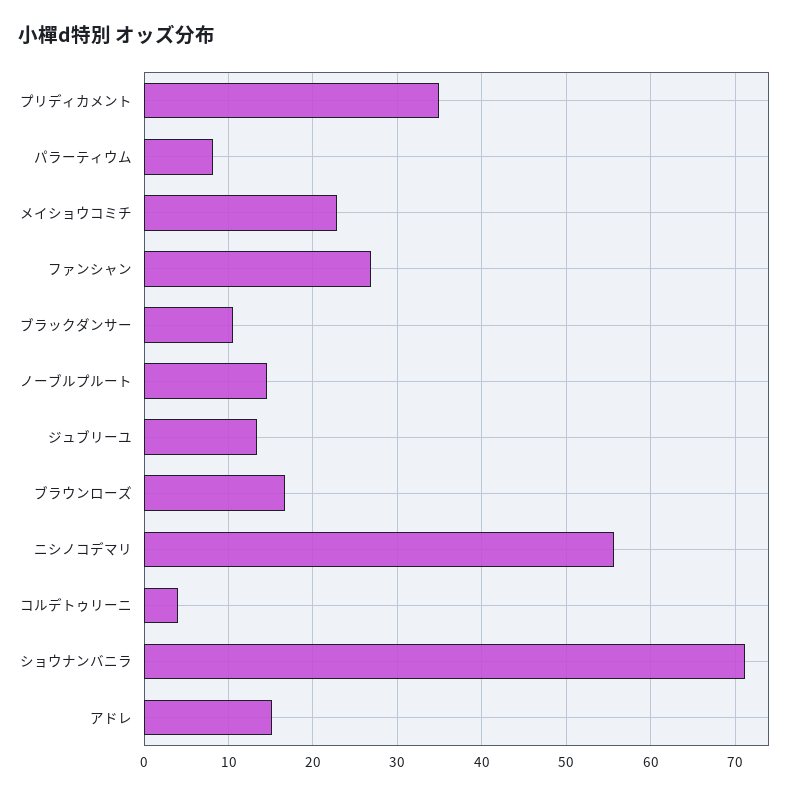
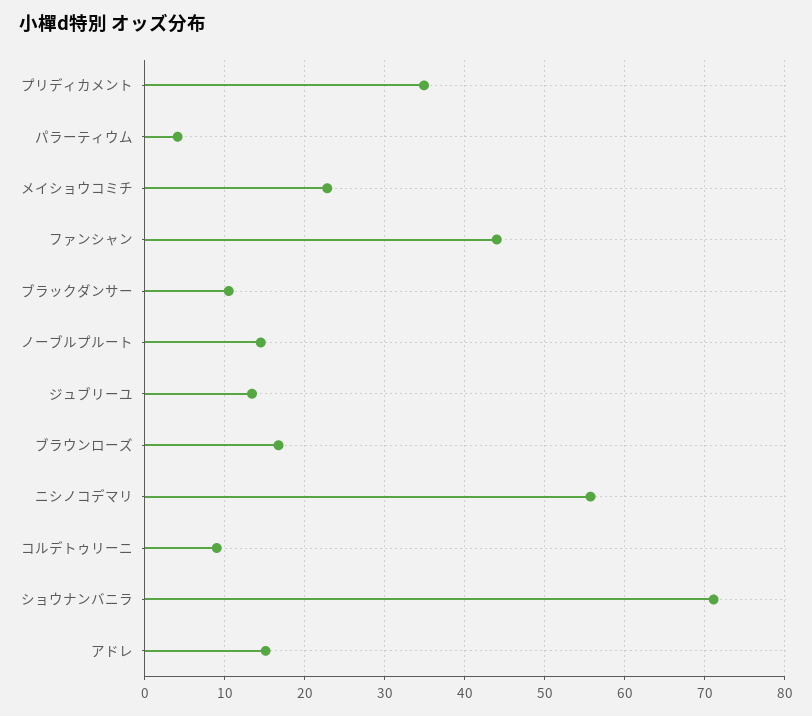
パラーティウム: 8 -> 4
ファンシャン: 27 -> 44
コルデトゥリーニ: 4 -> 9

